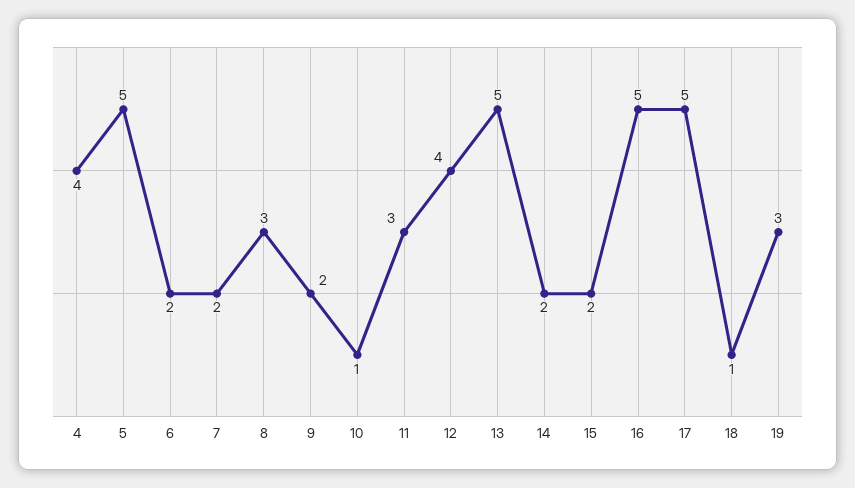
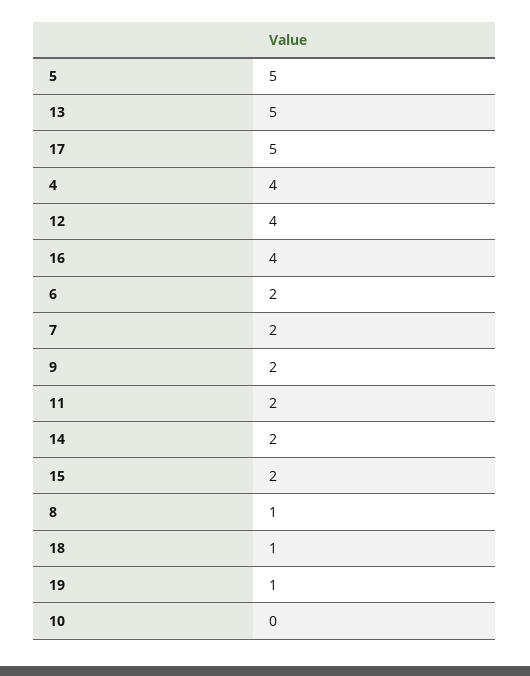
8: 3 -> 1
10: 1 -> 0
11: 3 -> 2
16: 5 -> 4
19: 3 -> 1

